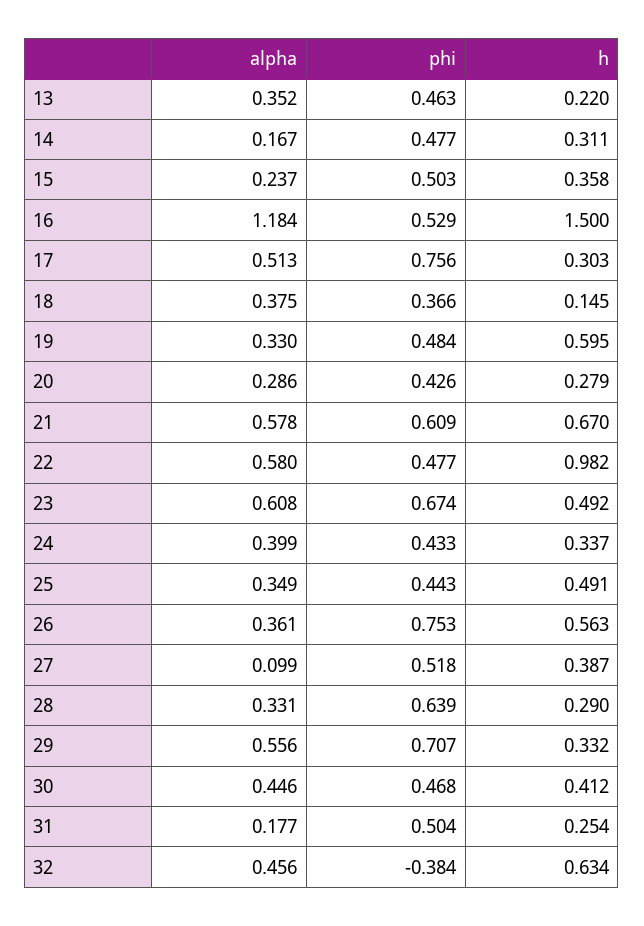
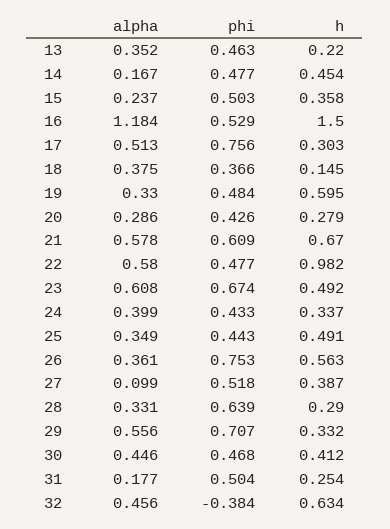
h, 14: 0.311 -> 0.454

